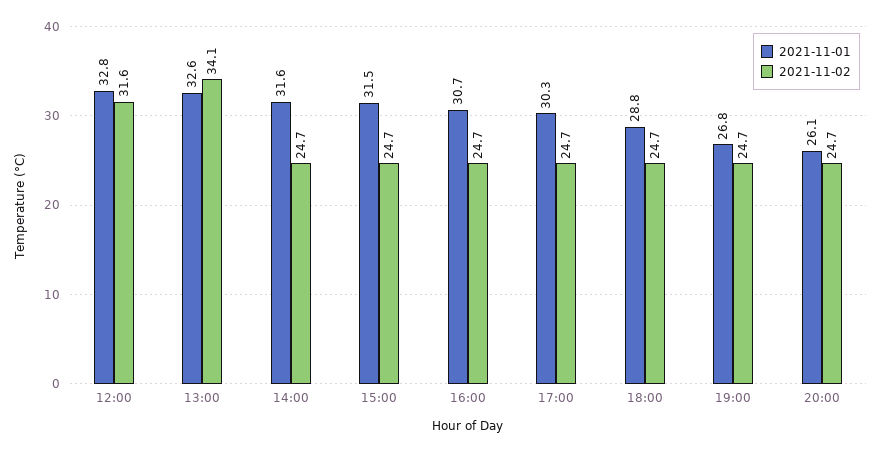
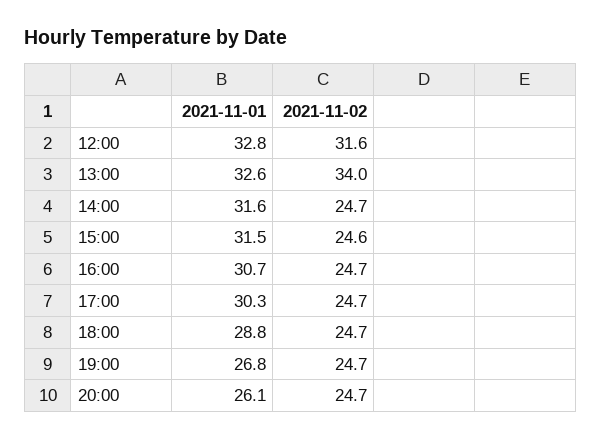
2021-11-02, 13:00: 34.1 -> 34
2021-11-02, 15:00: 24.7 -> 24.6

